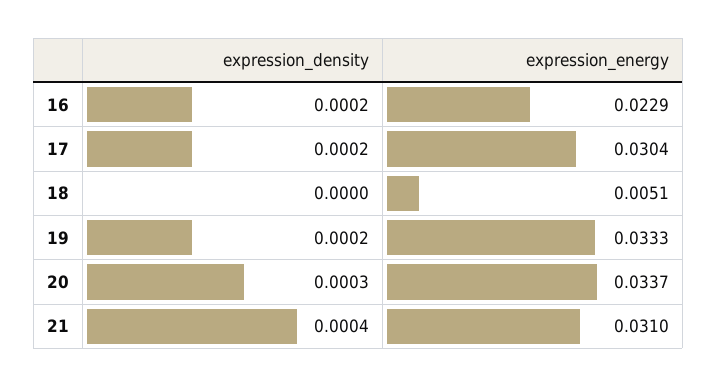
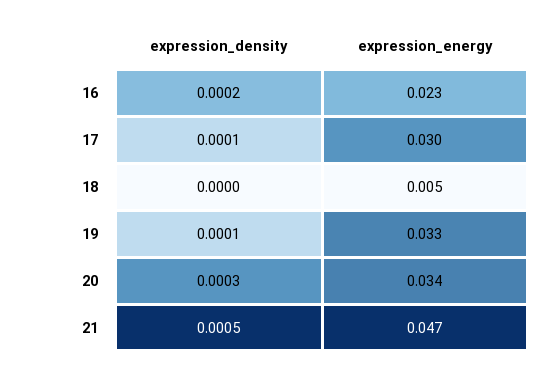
expression_density, 17: 0.0002 -> 0.0001
expression_density, 19: 0.0002 -> 0.0001
expression_density, 21: 0.0004 -> 0.0005
expression_energy, 21: 0.031 -> 0.047

